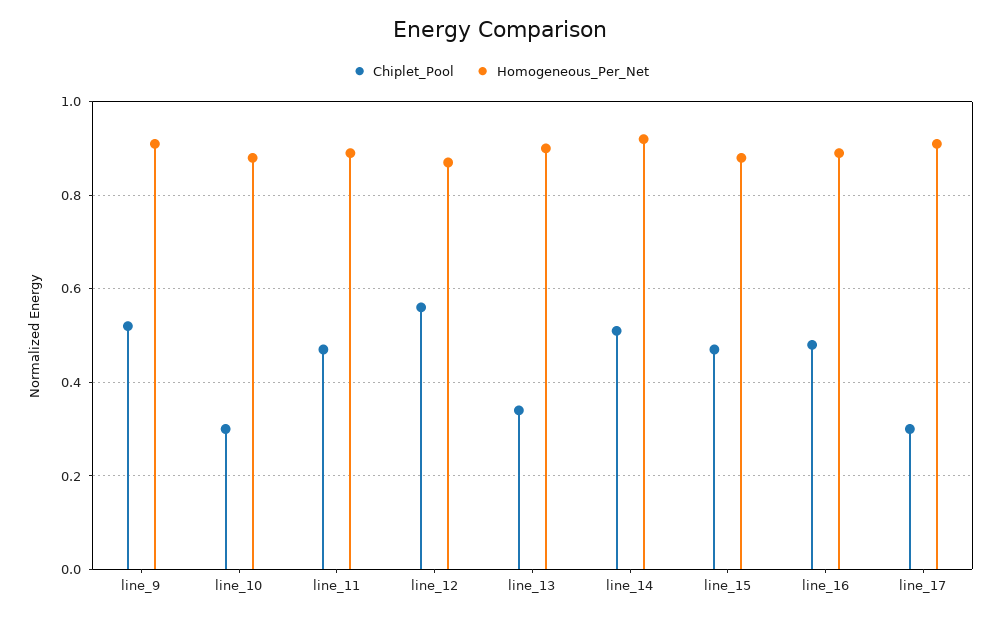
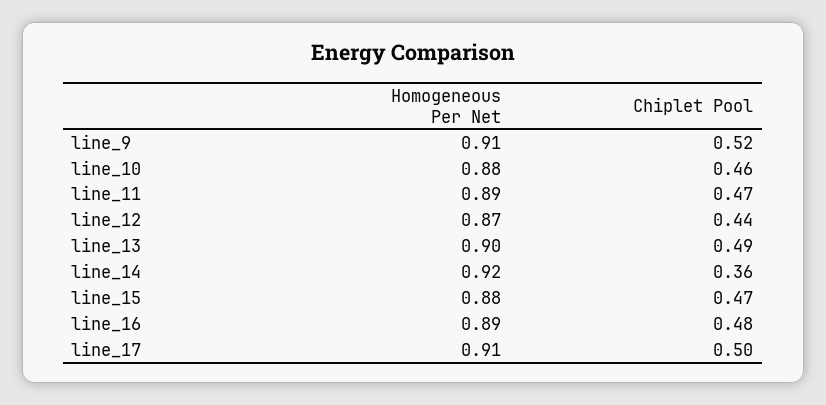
Chiplet_Pool, line_10: 0.3 -> 0.46
Chiplet_Pool, line_12: 0.55 -> 0.44
Chiplet_Pool, line_13: 0.35 -> 0.49
Chiplet_Pool, line_14: 0.5 -> 0.36
Chiplet_Pool, line_17: 0.3 -> 0.5

